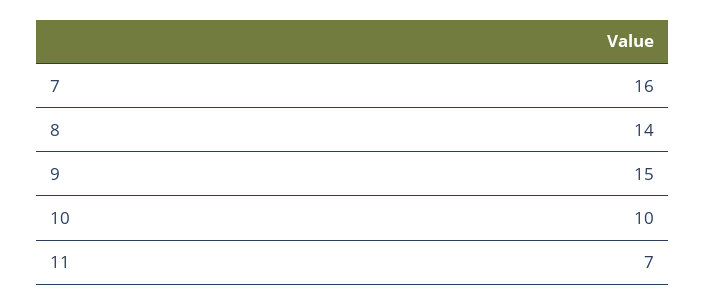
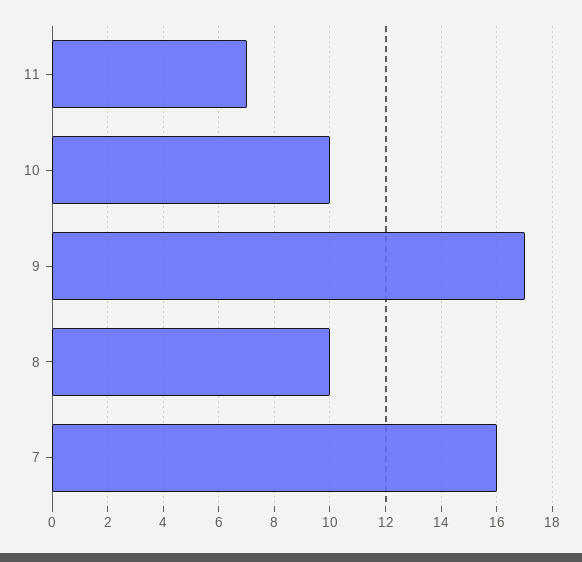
8: 14 -> 10
9: 15 -> 17

